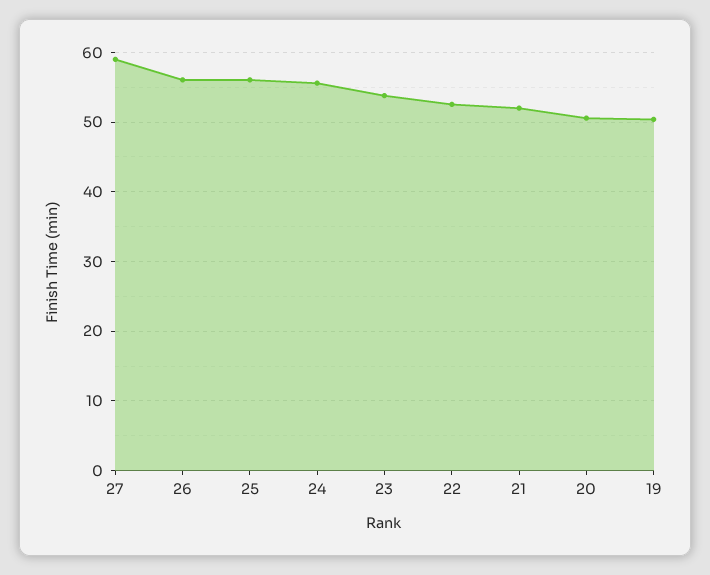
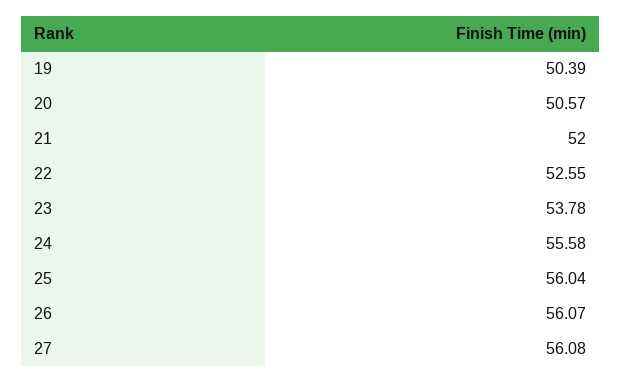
27: 59 -> 56.08

